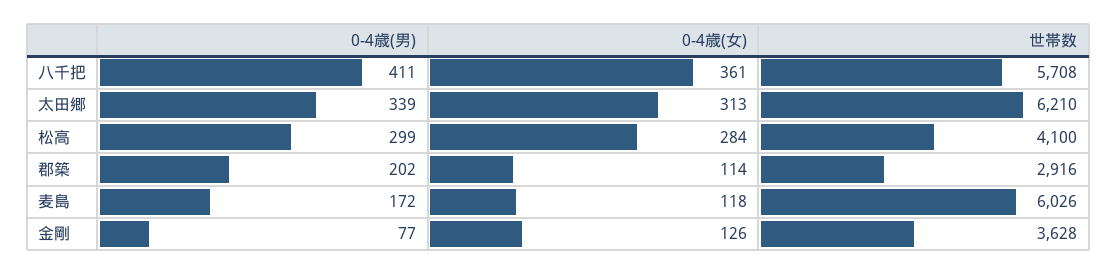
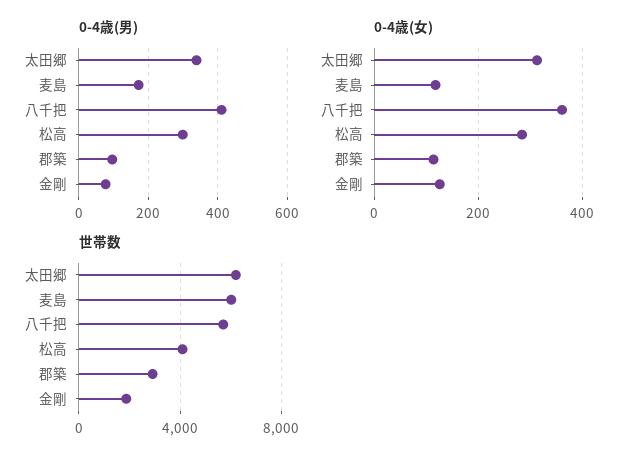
0-4歳(男), 郡築: 202 -> 100
世帯数, 金剛: 3628 -> 2000

